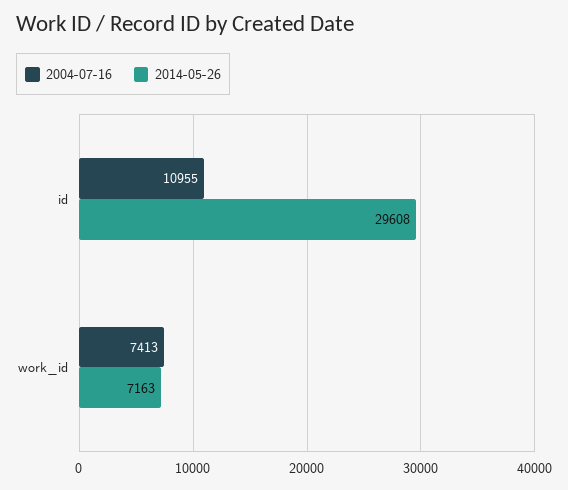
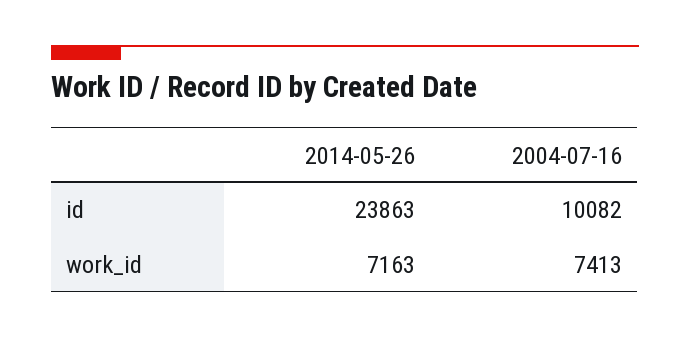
2004-07-16, id: 10955 -> 10082
2014-05-26, id: 29608 -> 23863

